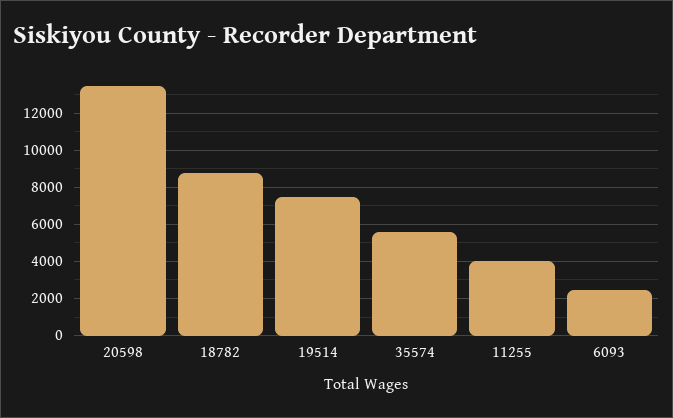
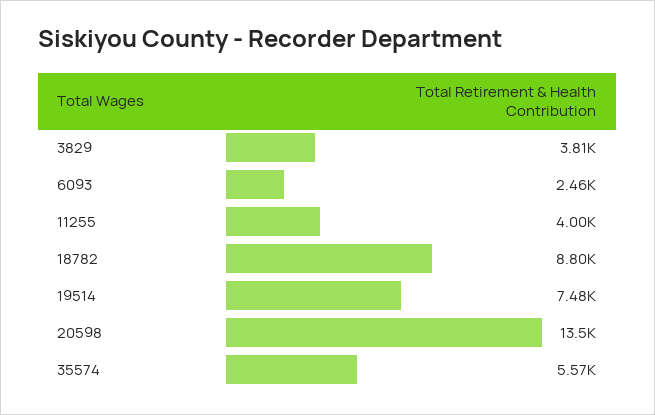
3829: none -> 3810

